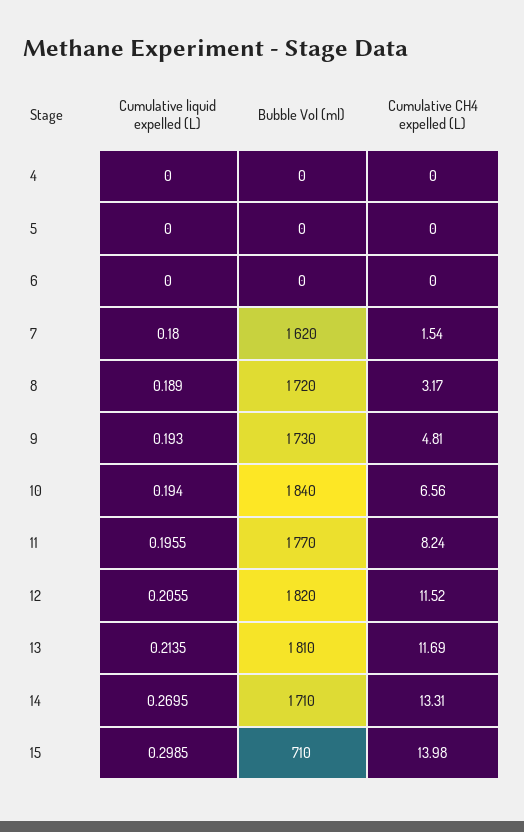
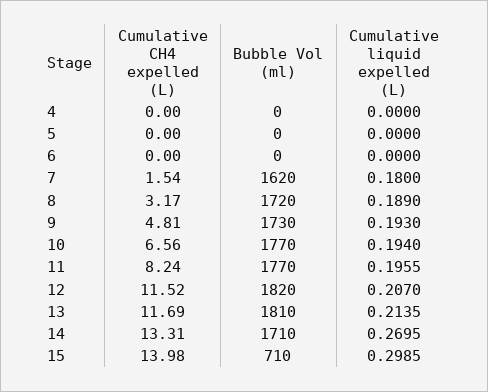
Bubble Vol (ml), 10: 1840 -> 1770
Cumulative liquid expelled (L), 12: 0.2055 -> 0.207

